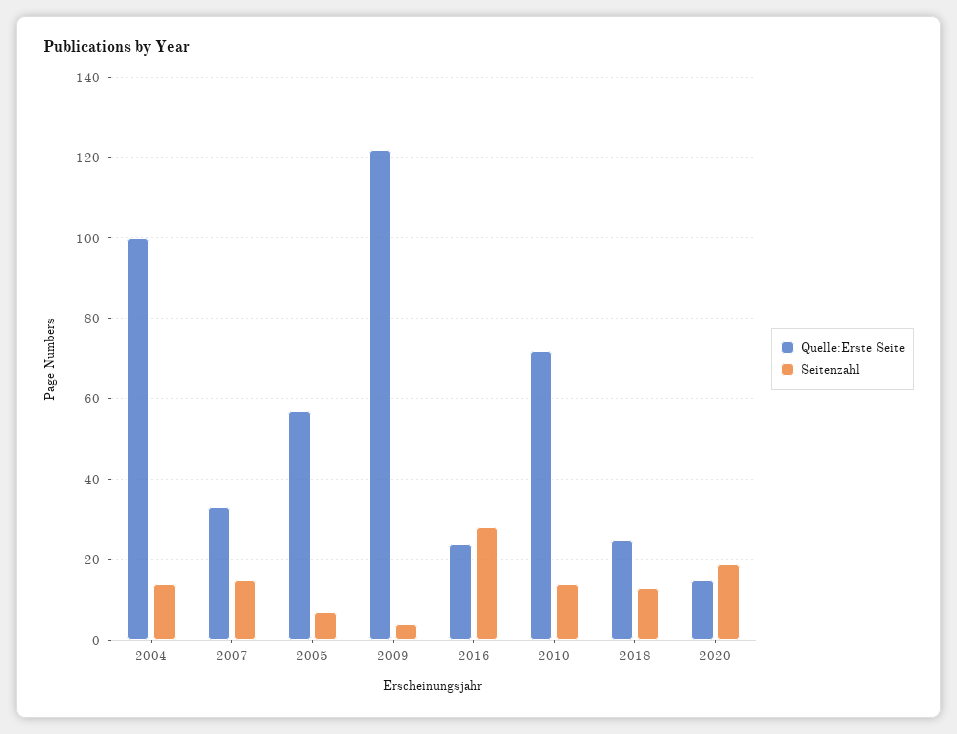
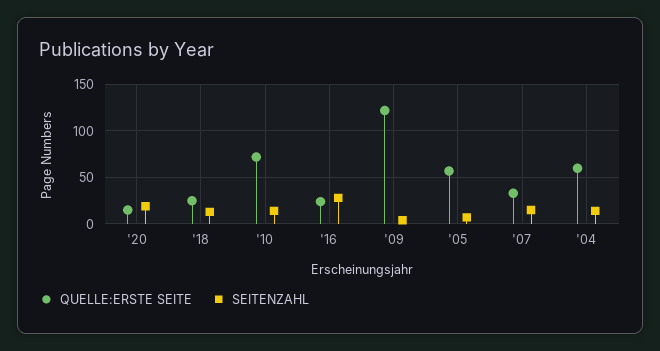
Quelle:Erste Seite, 2004: 100 -> 60

